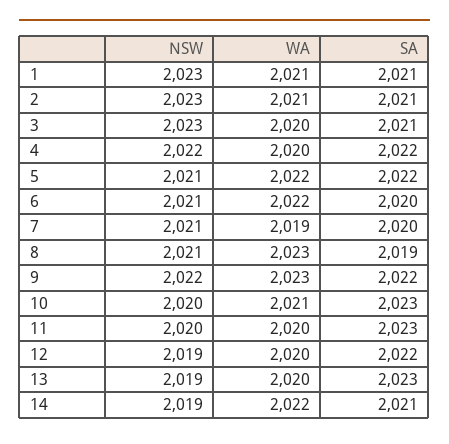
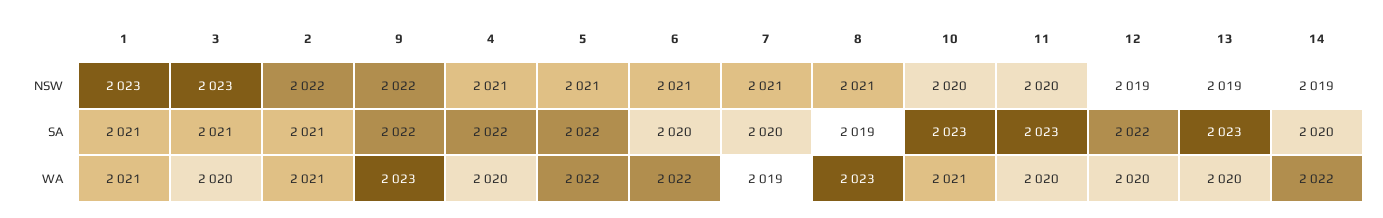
NSW, 2: 2023 -> 2022
NSW, 4: 2022 -> 2021
SA, 14: 2021 -> 2020

